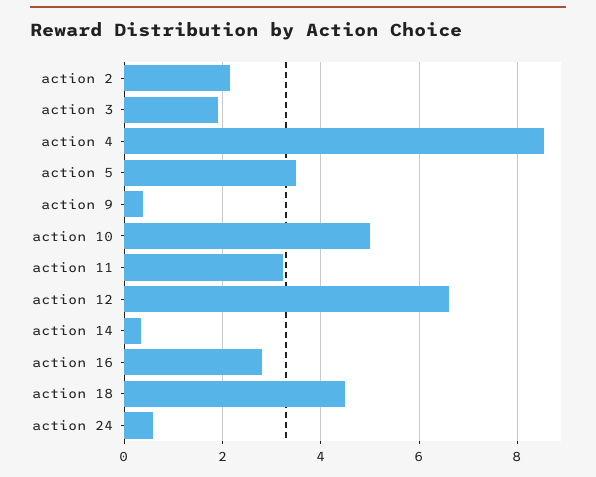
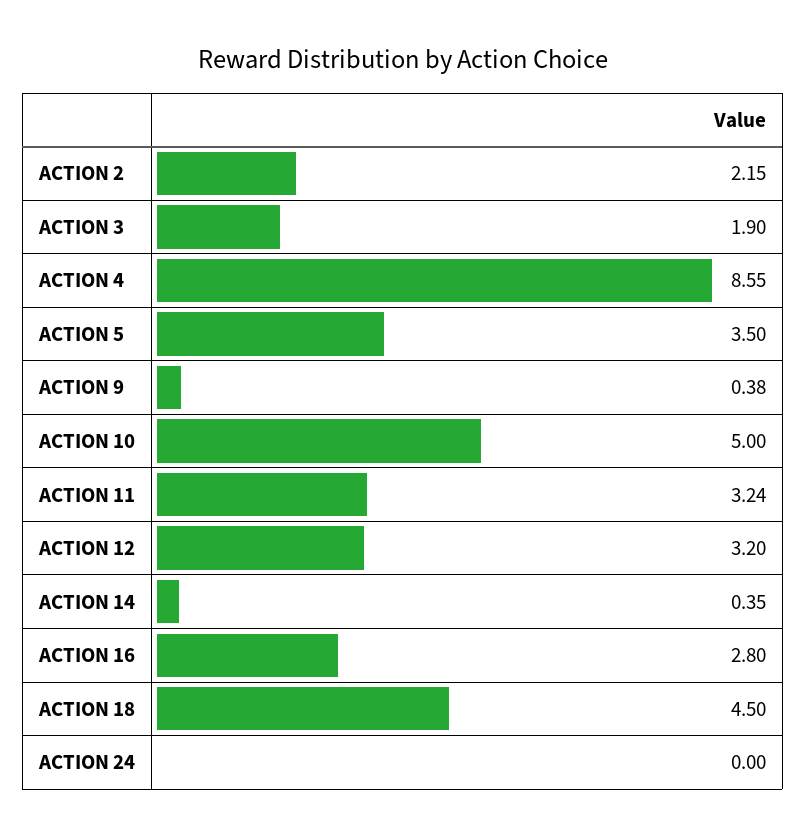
action 12: 6.6 -> 3.2
action 24: 0.6 -> 0

